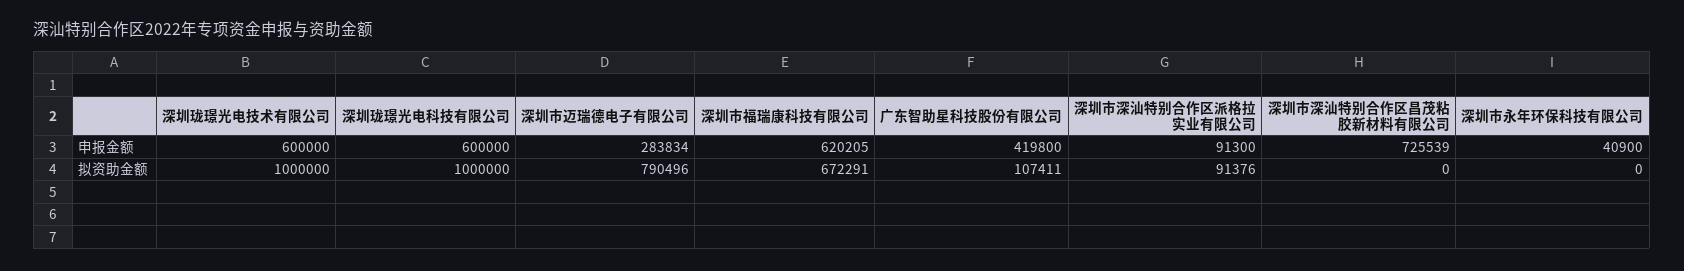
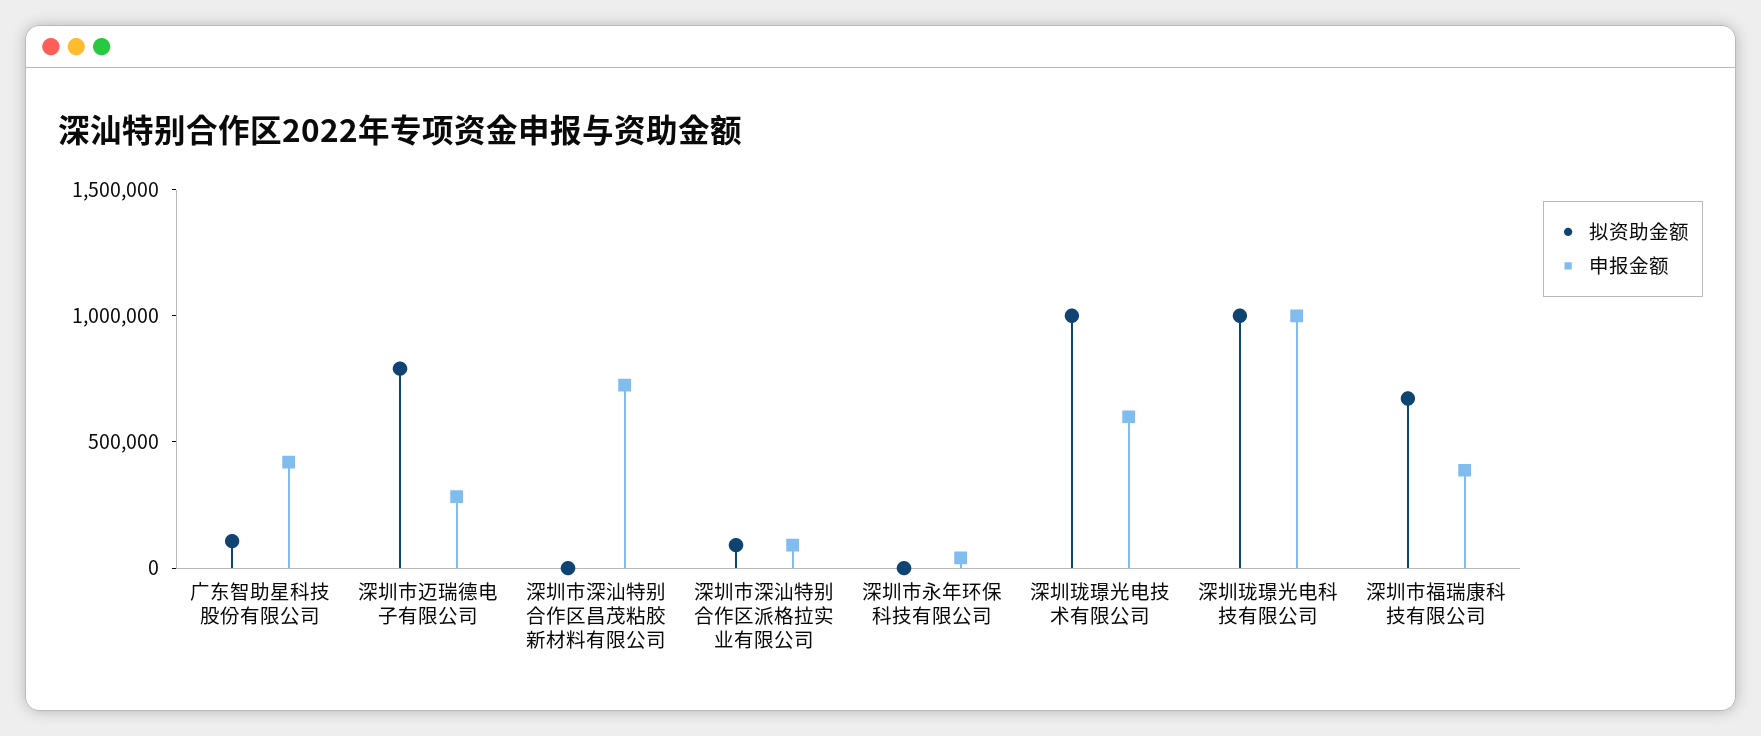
申报金额, 深圳珑璟光电科技有限公司: 600000 -> 1000000
申报金额, 深圳市福瑞康科技有限公司: 620205 -> 400000

